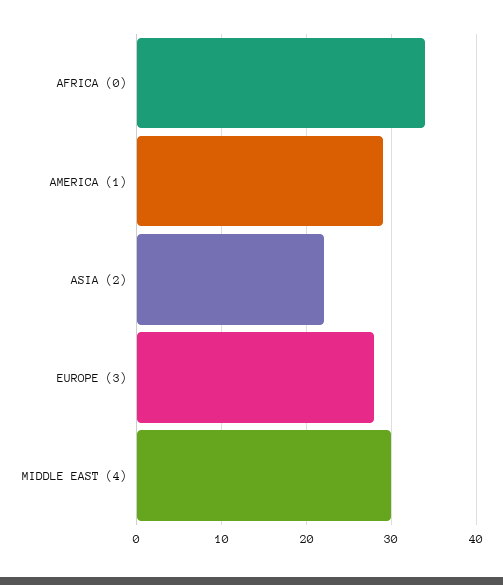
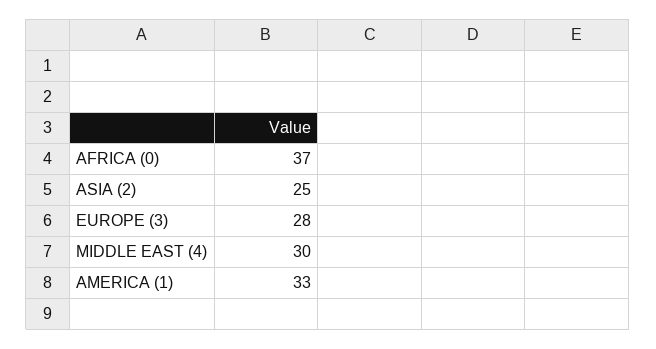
AFRICA (0): 34 -> 37
AMERICA (1): 29 -> 33
ASIA (2): 22 -> 25

